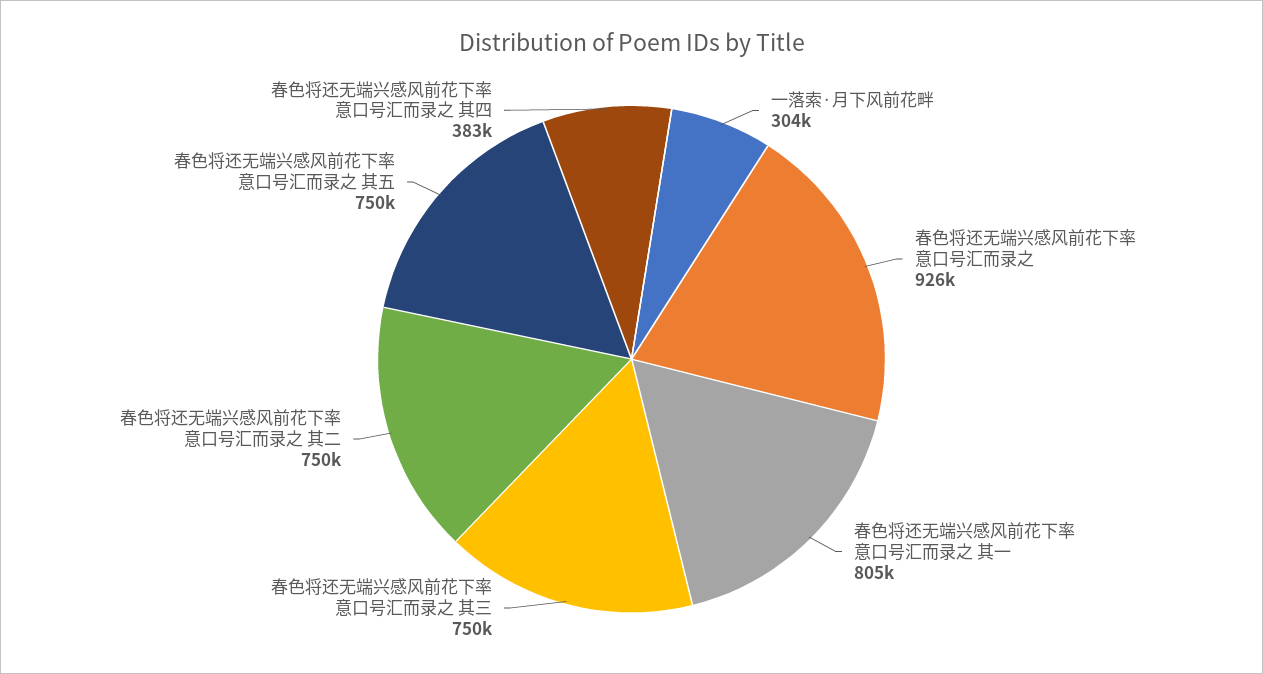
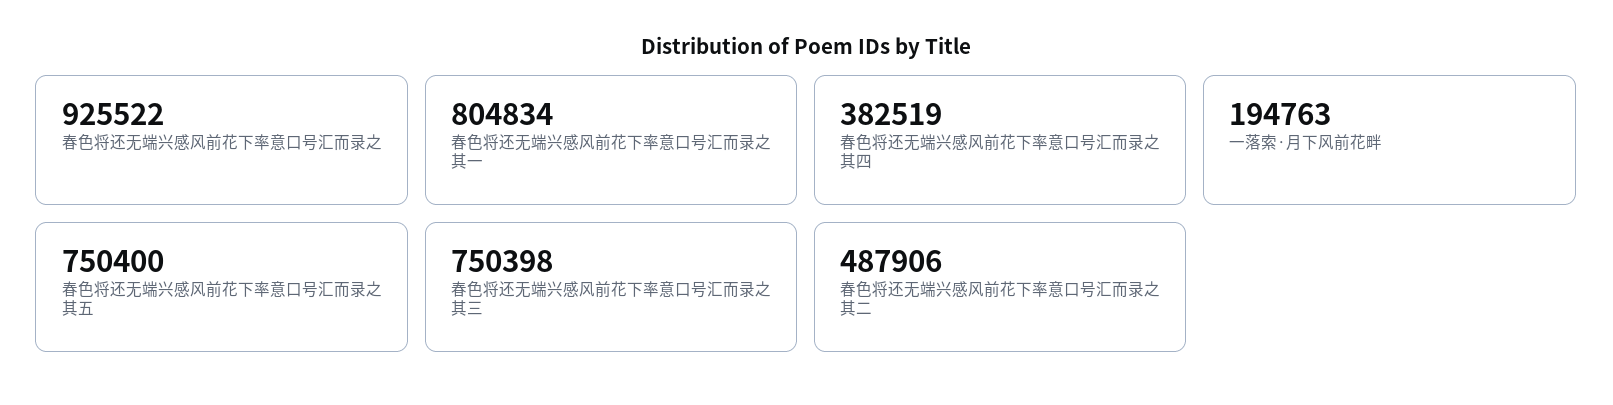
一落索·月下风前花畔: 304000 -> 194763
春色将还无端兴感风前花下率意口号汇而录之 其二: 750000 -> 487906

